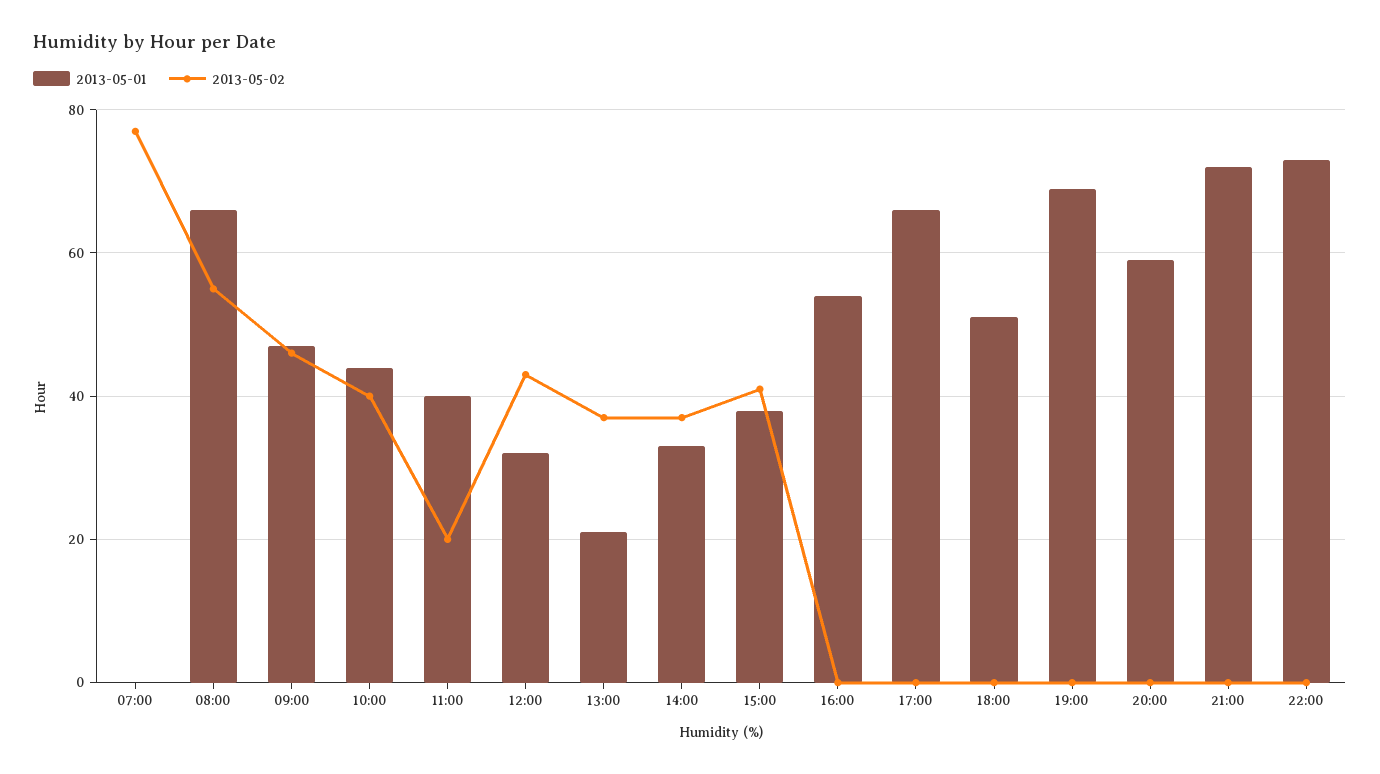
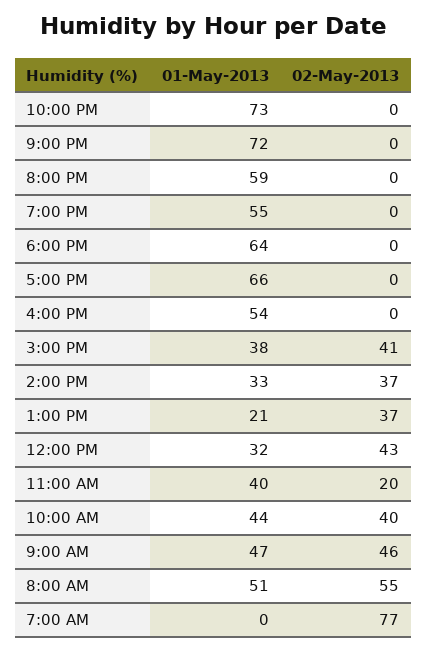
2013-05-01, 08:00: 65 -> 51
2013-05-01, 18:00: 50 -> 64
2013-05-01, 19:00: 70 -> 55

